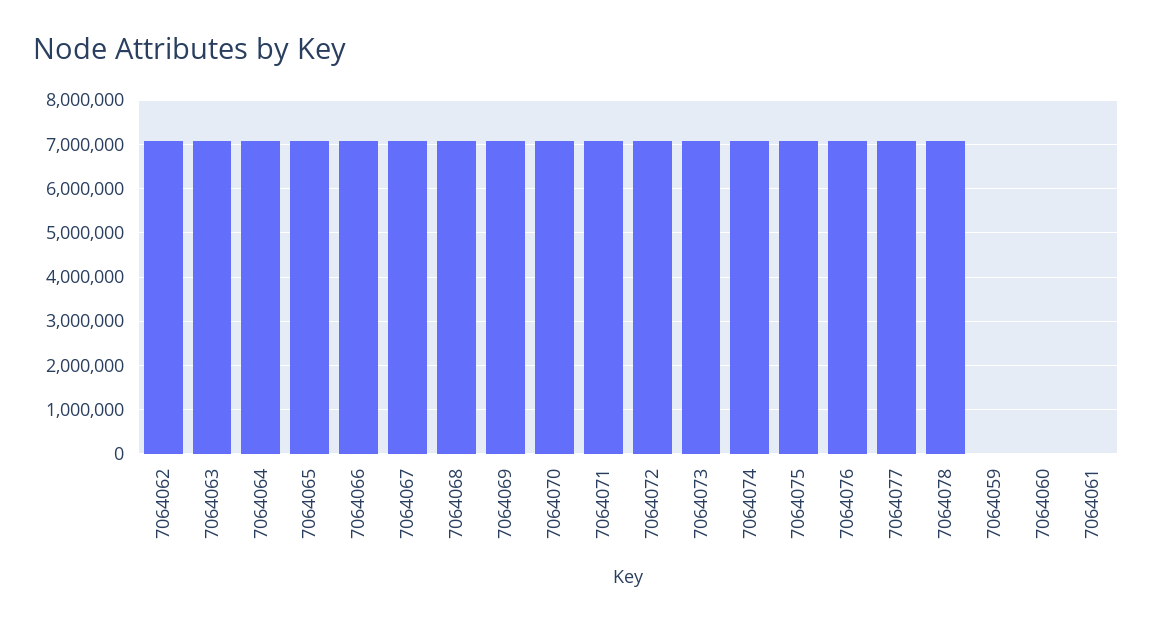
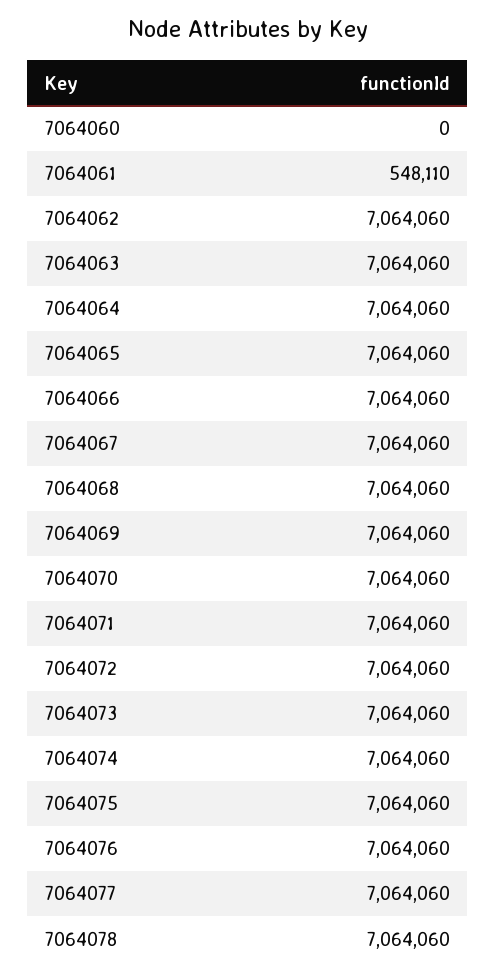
7064059: 0 -> none
7064061: 0 -> 548110

